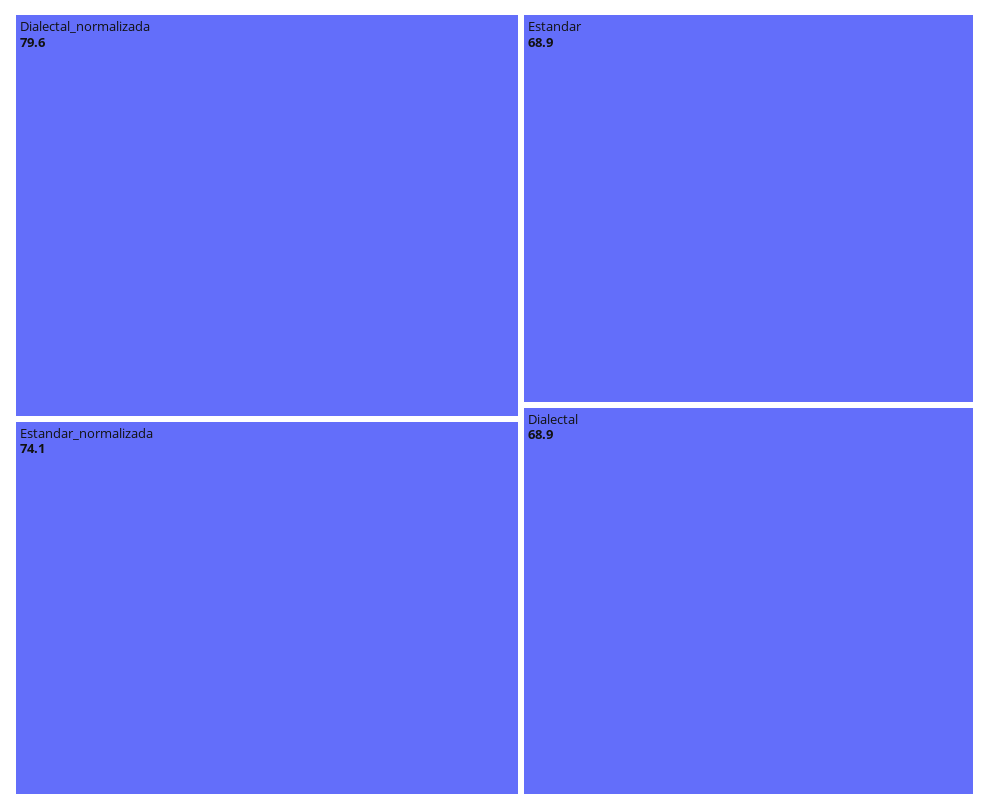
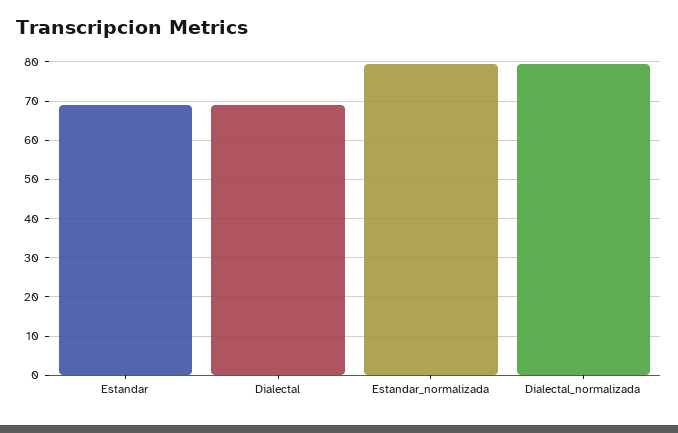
Estandar_normalizada: 74.1 -> 80

